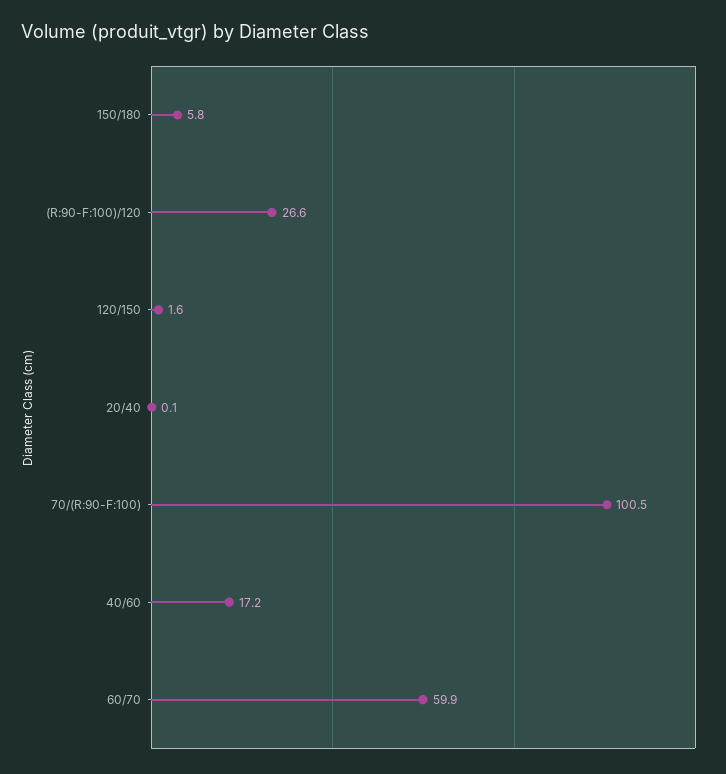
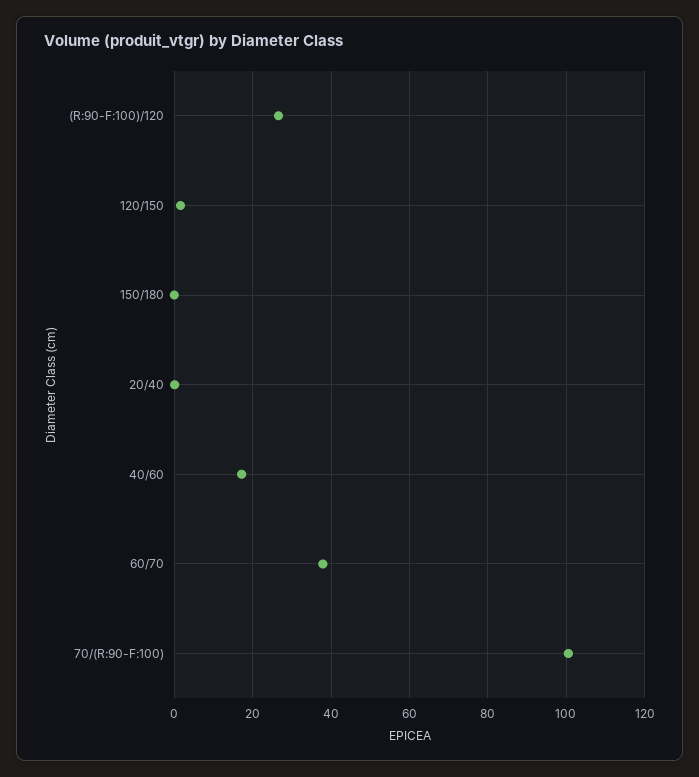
150/180: 5.8 -> 0
60/70: 59.9 -> 38

